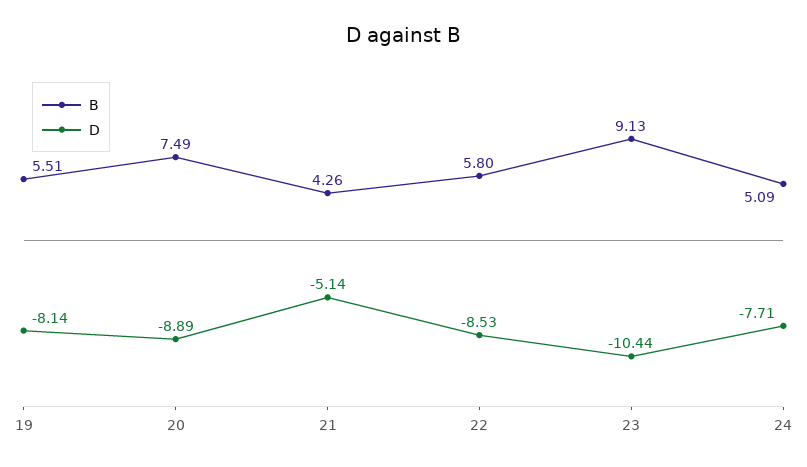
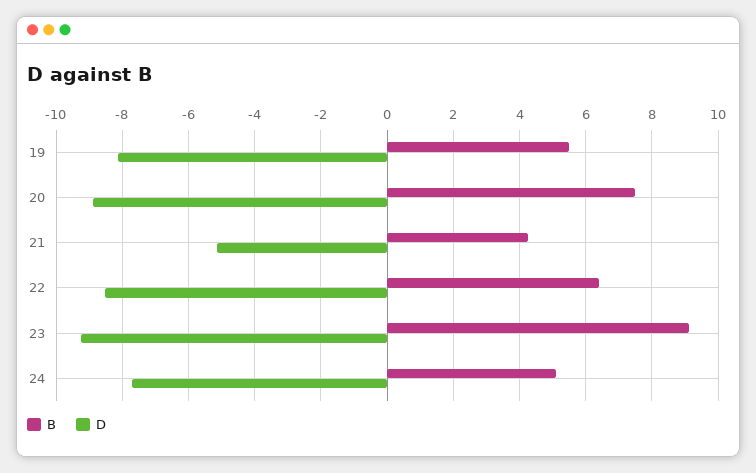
B, 22: 5.8 -> 6.4
D, 23: -10.44 -> -9.2

